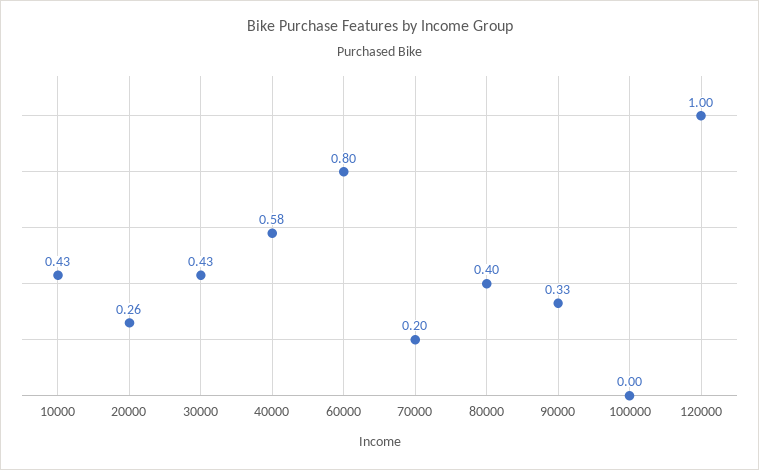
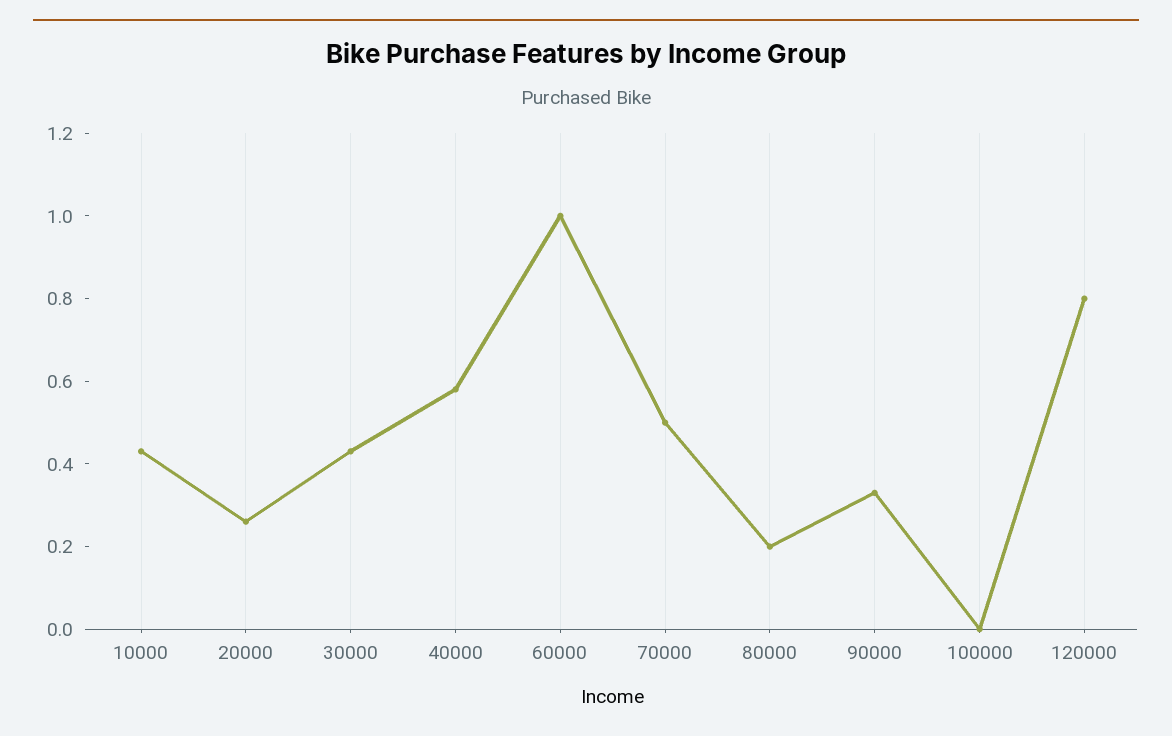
60000: 0.8 -> 1
70000: 0.2 -> 0.5
80000: 0.4 -> 0.2
120000: 1 -> 0.8

